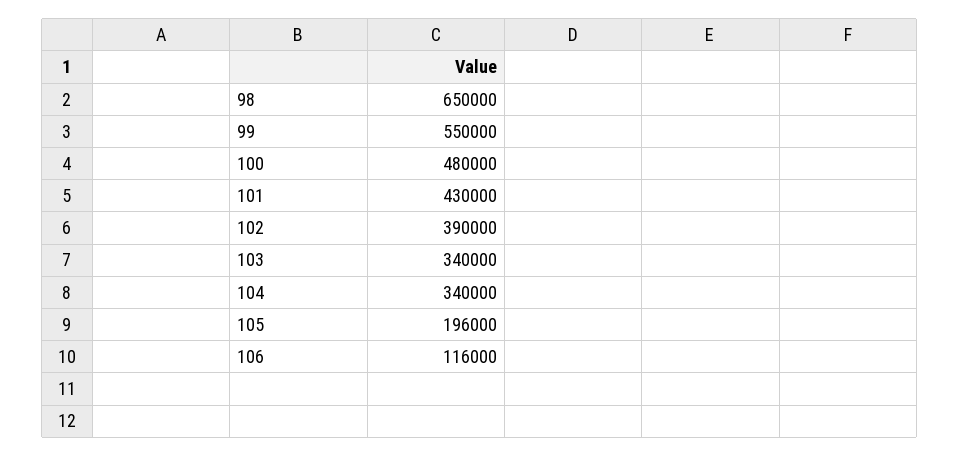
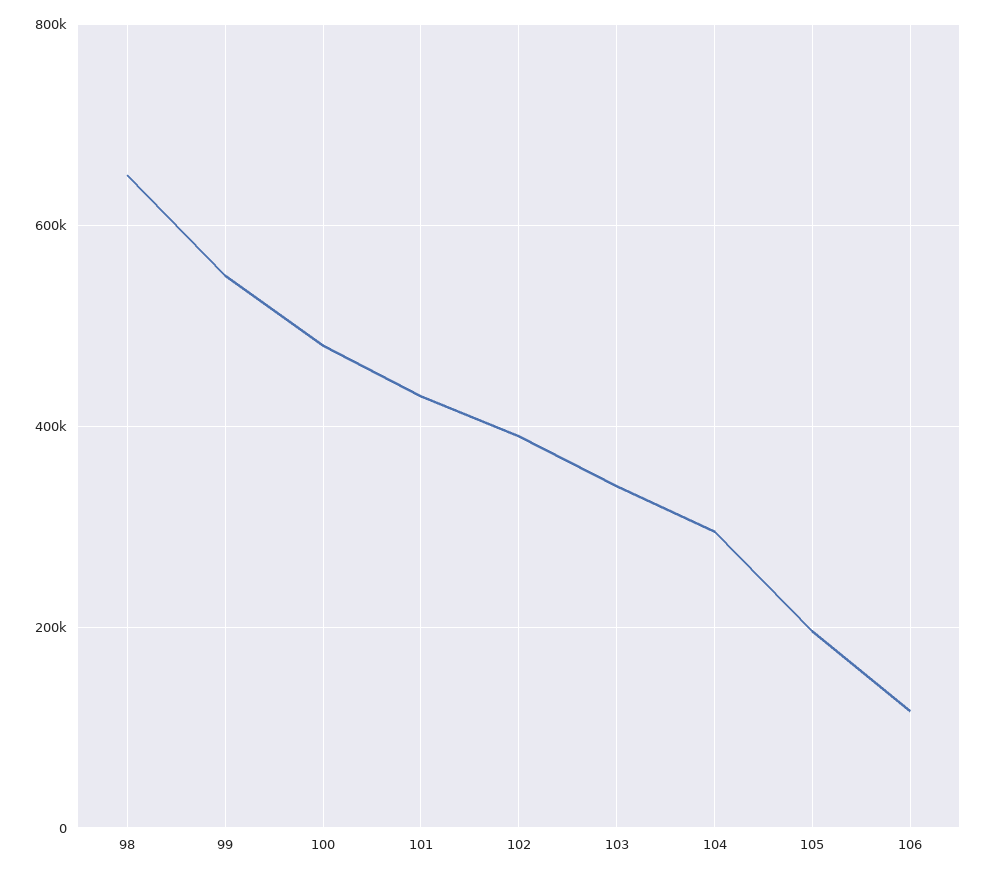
104: 340000 -> 300000

